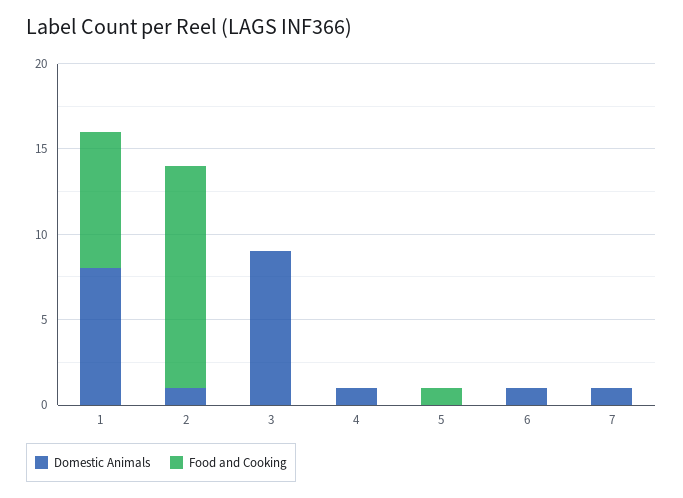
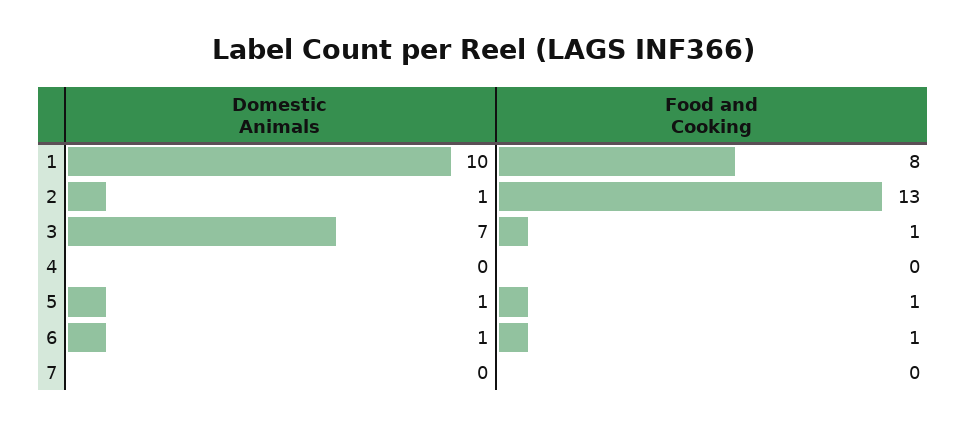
Domestic Animals, 1: 8 -> 10
Domestic Animals, 3: 9 -> 7
Food and Cooking, 3: 0 -> 1
Domestic Animals, 4: 1 -> 0
Domestic Animals, 5: 0 -> 1
Food and Cooking, 6: 0 -> 1
Domestic Animals, 7: 1 -> 0

